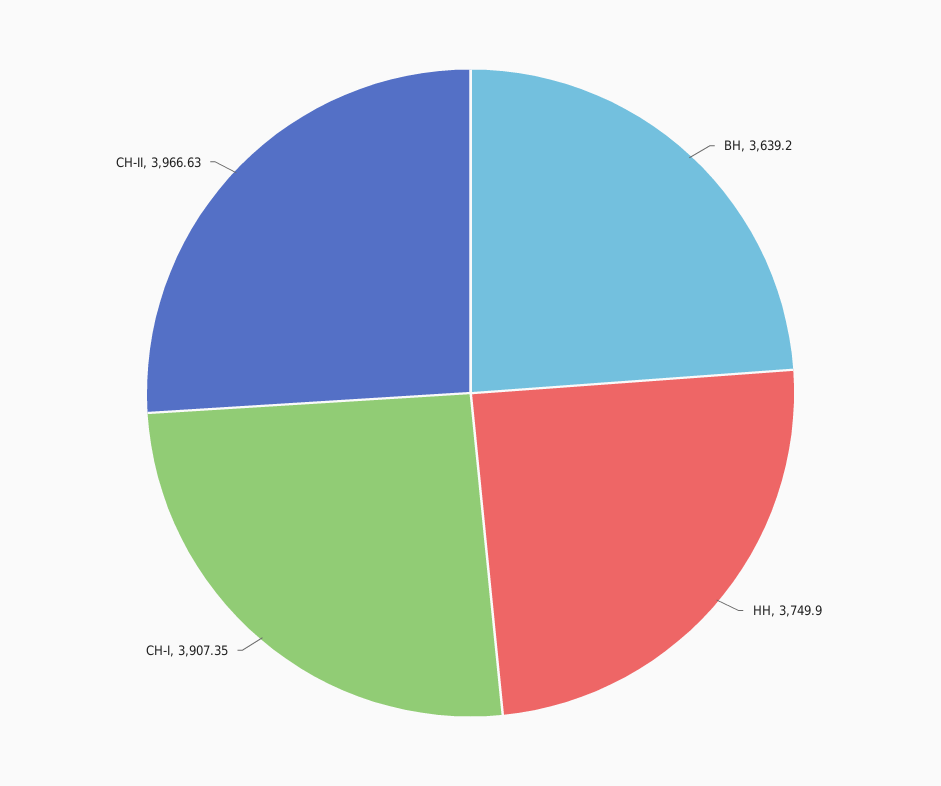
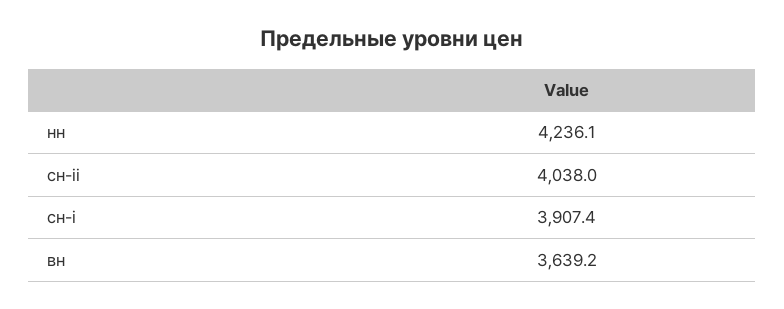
НН: 3749.9 -> 4236.1
СН-II: 3966.63 -> 4038

